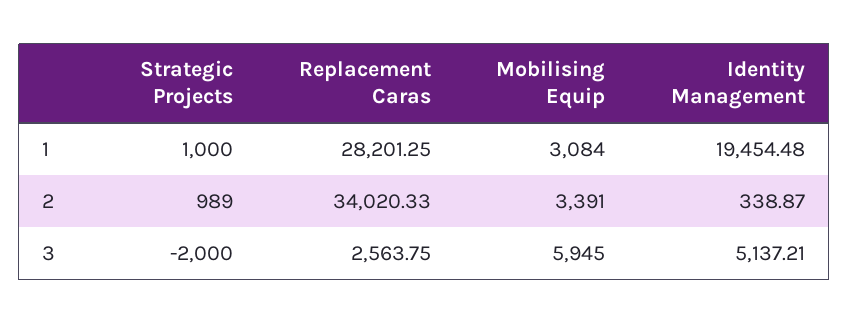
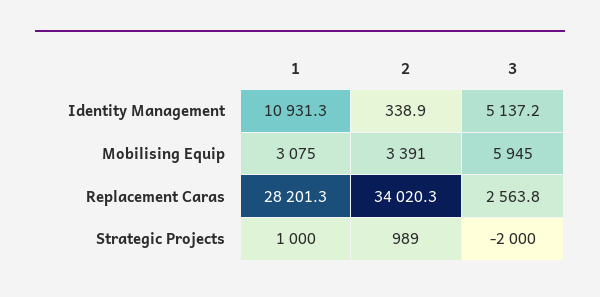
Mobilising Equip, 1: 3084 -> 3075
Identity Management, 1: 19454.48 -> 10931.3

